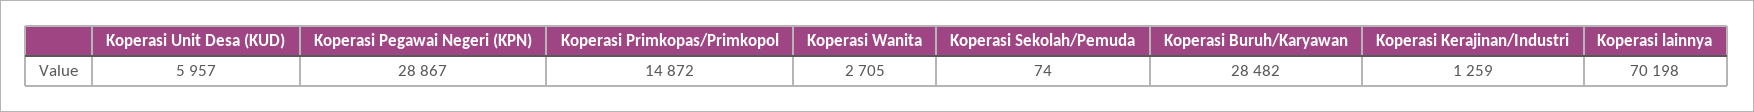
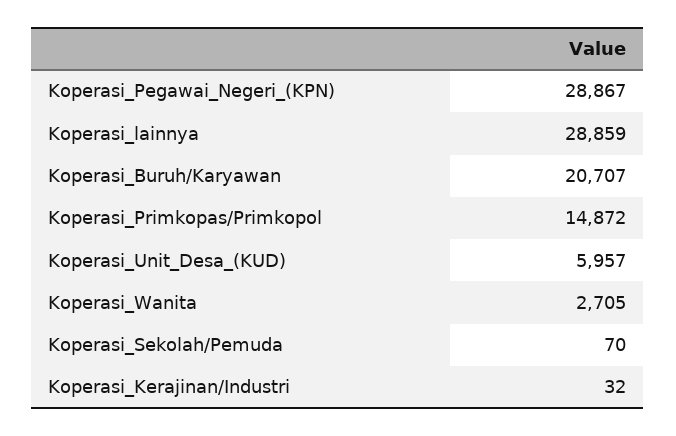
Koperasi Sekolah/Pemuda: 74 -> 70
Koperasi Buruh/Karyawan: 28482 -> 20707
Koperasi Kerajinan/Industri: 1259 -> 32
Koperasi lainnya: 70198 -> 28859

